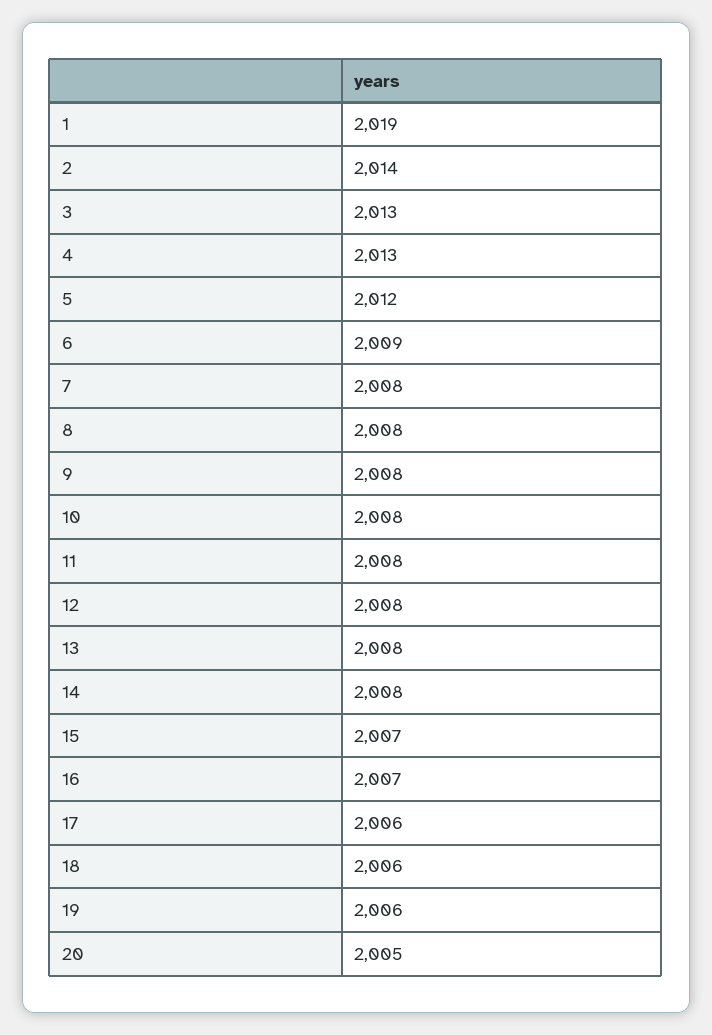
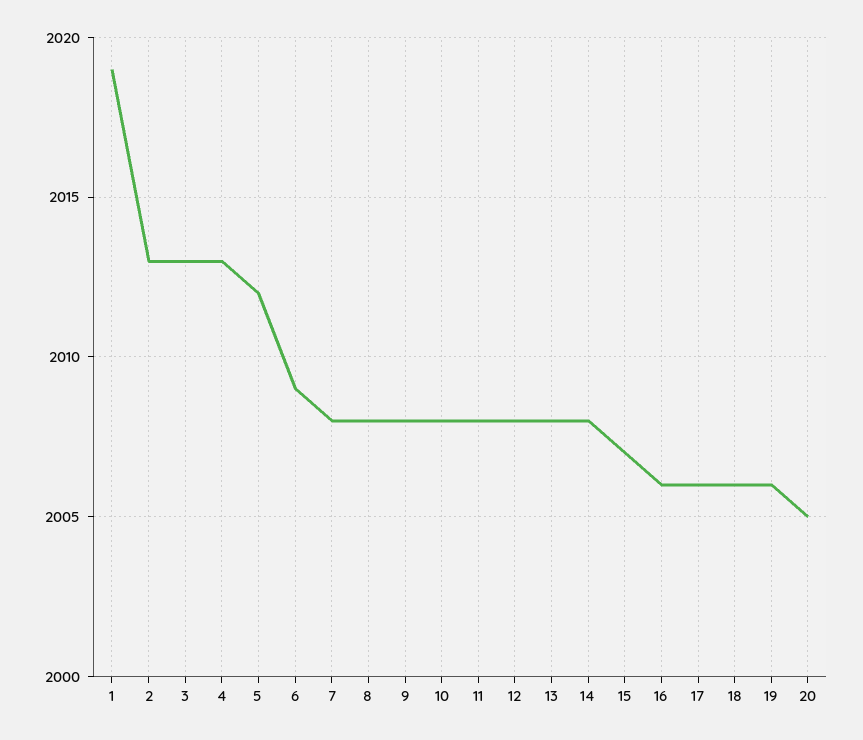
2: 2014 -> 2013
16: 2007 -> 2006

